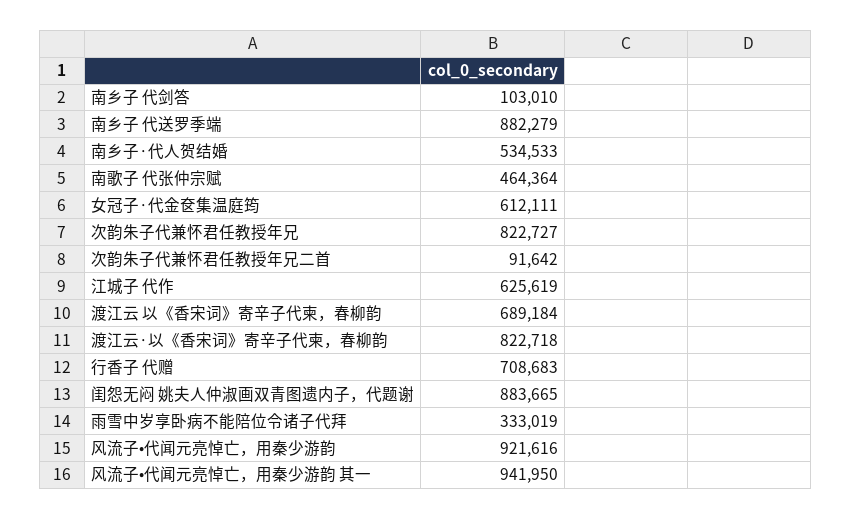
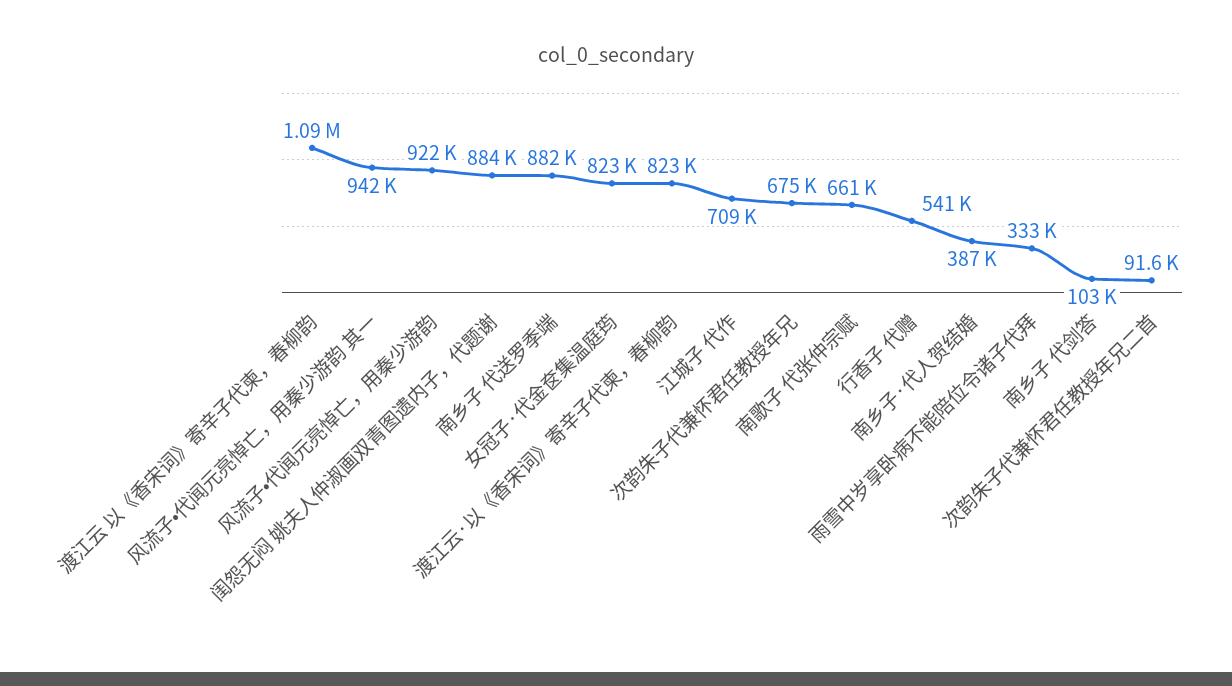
南乡子·代人贺结婚: 534533 -> 387000
南歌子 代张仲宗赋: 464364 -> 661000
女冠子·代金奁集温庭筠: 612111 -> 823000
次韵朱子代兼怀君任教授年兄: 822727 -> 675000
江城子 代作: 625619 -> 709000
渡江云 以《香宋词》寄辛子代柬，春柳韵: 689184 -> 1090000
行香子 代赠: 708683 -> 541000

